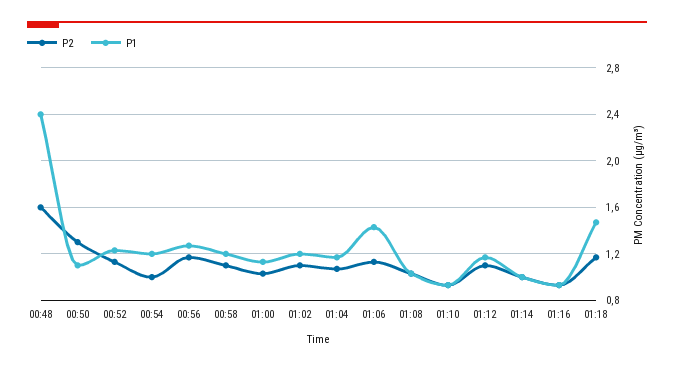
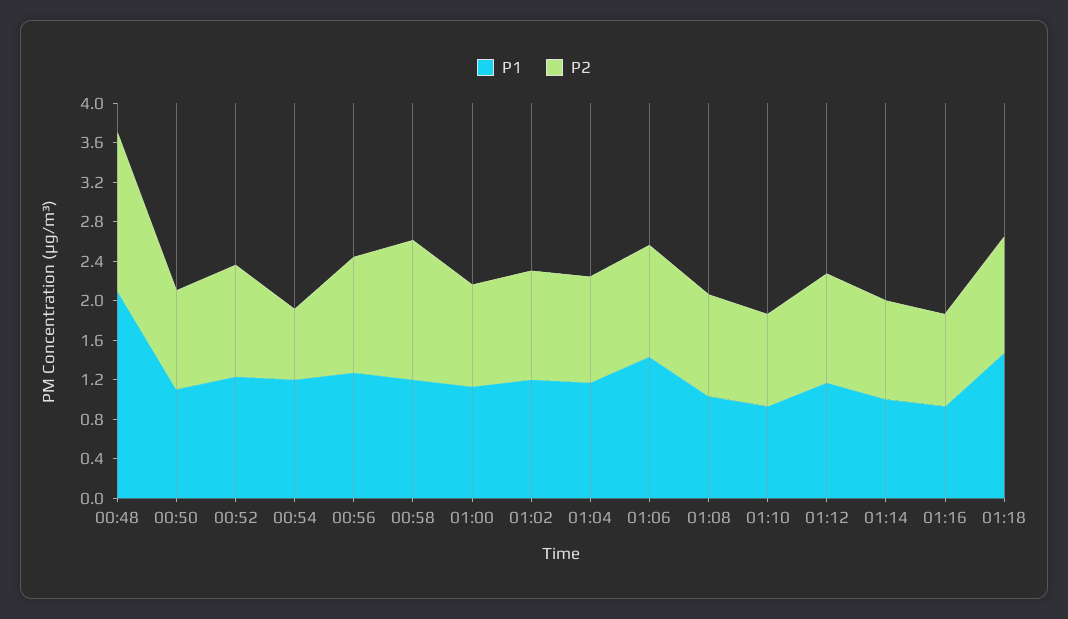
P1, 00:48: 2.4 -> 2.1
P2, 00:50: 1.3 -> 1
P2, 00:54: 1 -> 0.7
P2, 00:58: 1.1 -> 1.4

